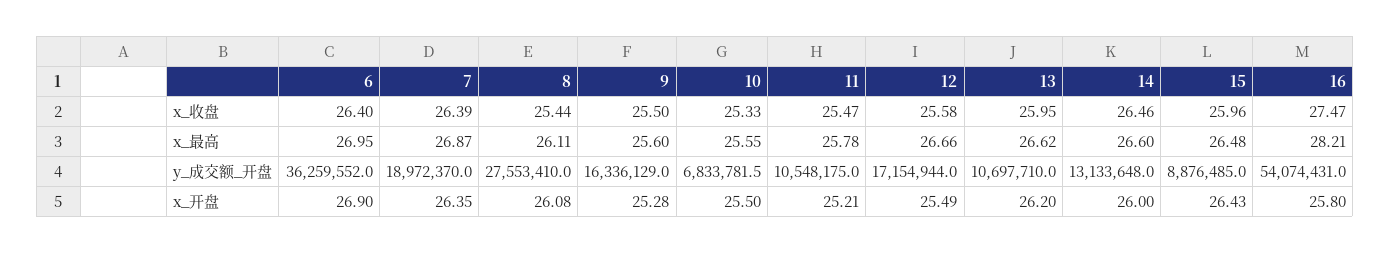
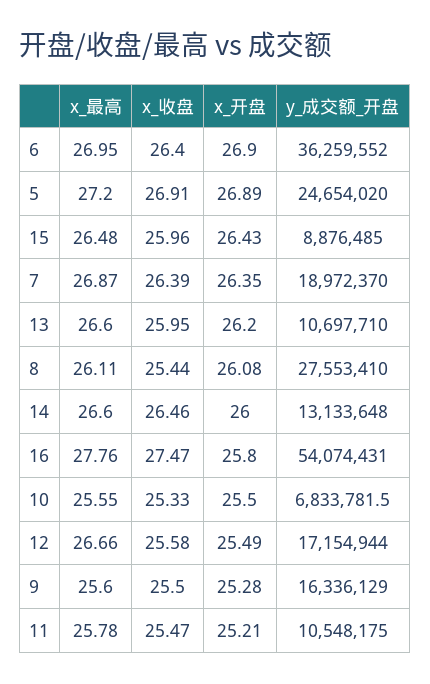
13, x_最高: 26.62 -> 26.6
16, x_最高: 28.21 -> 27.76
5, x_最高: none -> 27.2
5, x_收盘: none -> 26.91
5, x_开盘: none -> 26.89
5, y_成交额_开盘: none -> 24654020

